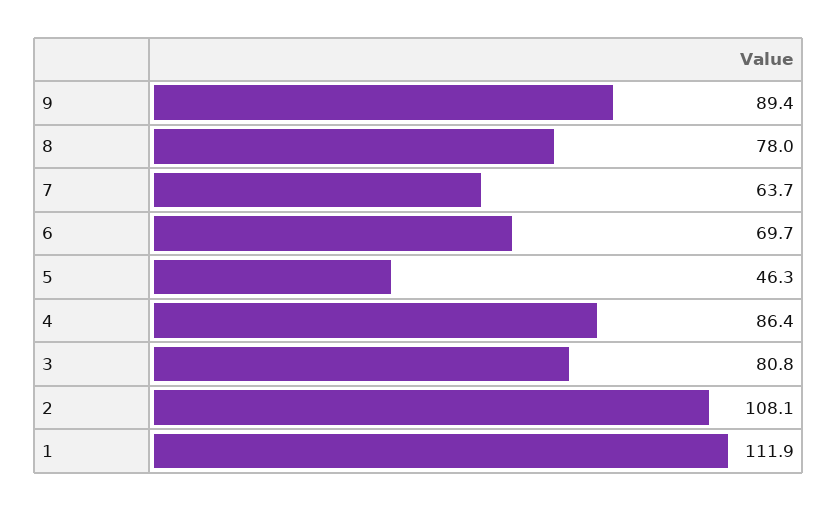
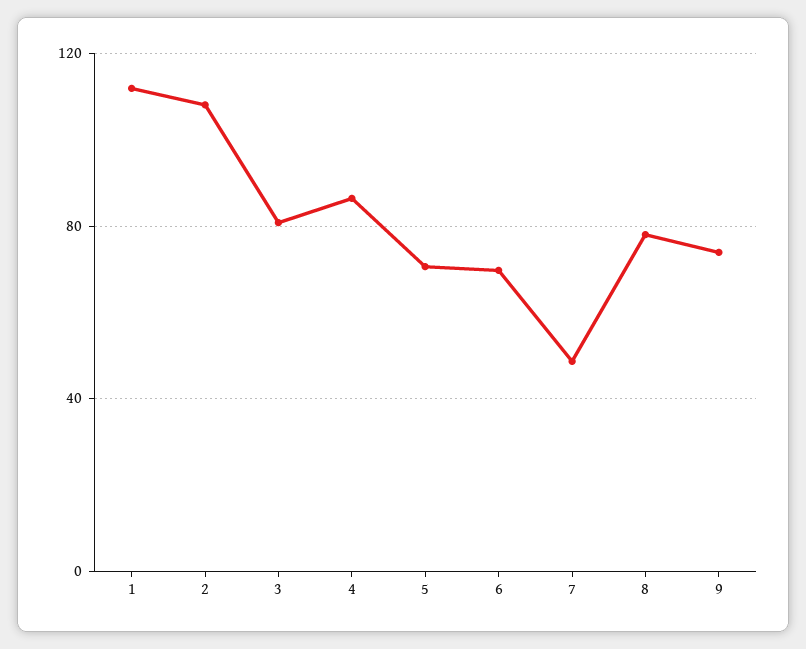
9: 89.4 -> 75
7: 63.7 -> 50
5: 46.3 -> 70

